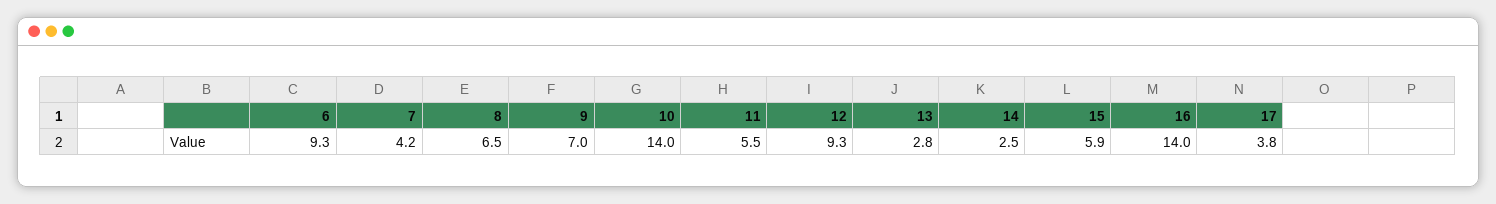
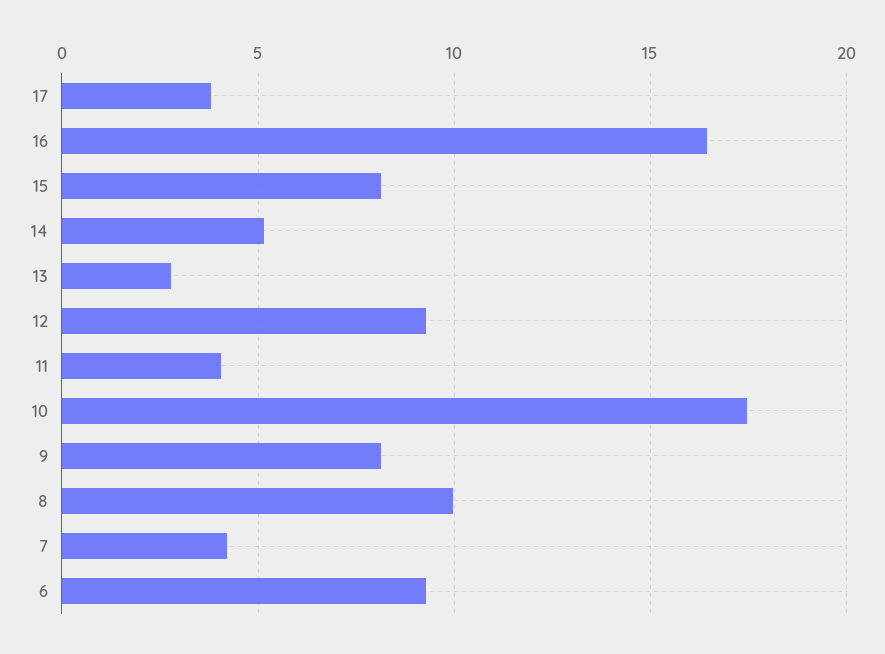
8: 6.5 -> 10
9: 7 -> 8
10: 14 -> 17.5
11: 5.5 -> 4
14: 2.5 -> 5
15: 5.9 -> 8
16: 14 -> 16.5

